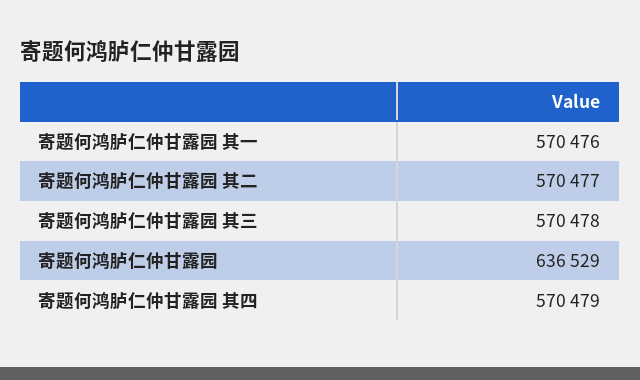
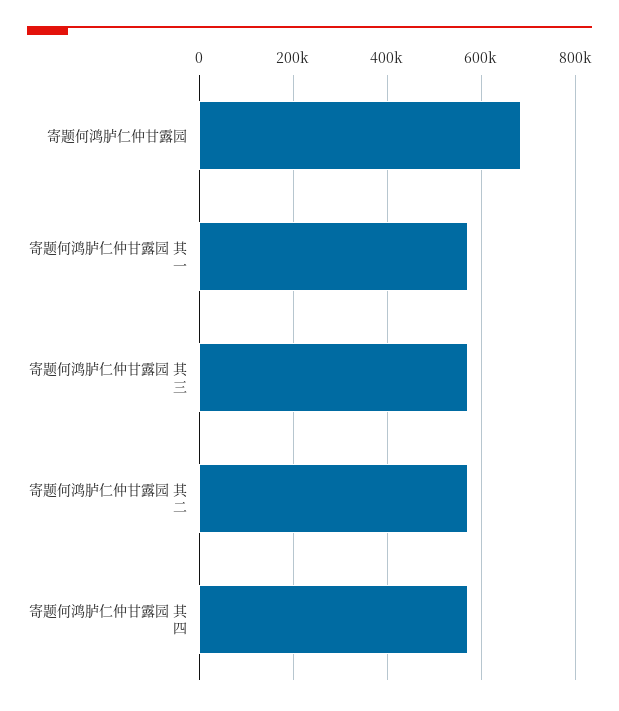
寄题何鸿胪仁仲甘露园: 636529 -> 680000

